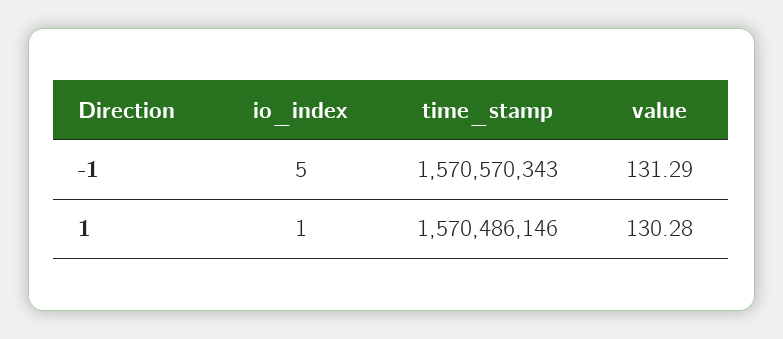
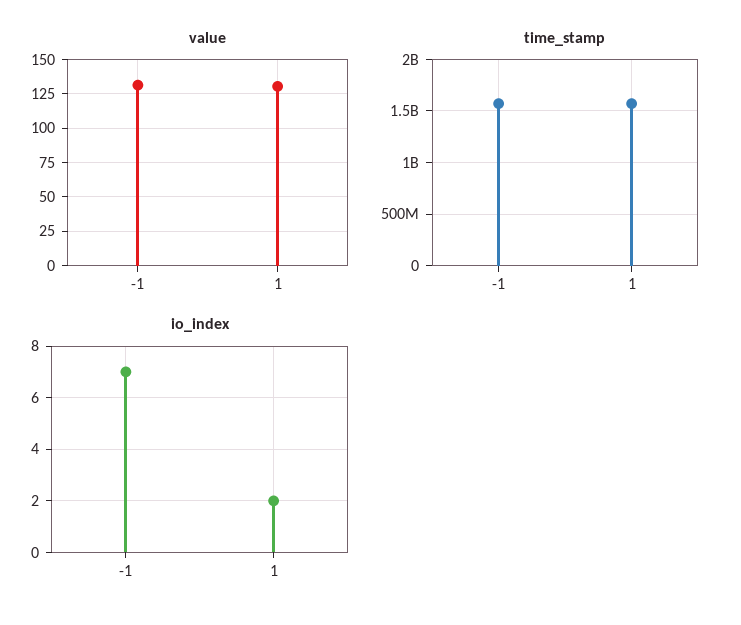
io_index, -1: 5 -> 7
io_index, 1: 1 -> 2

